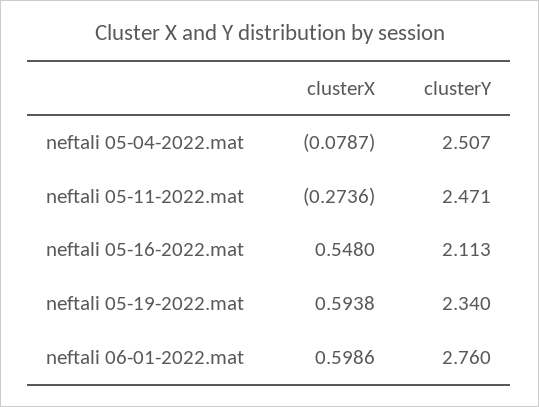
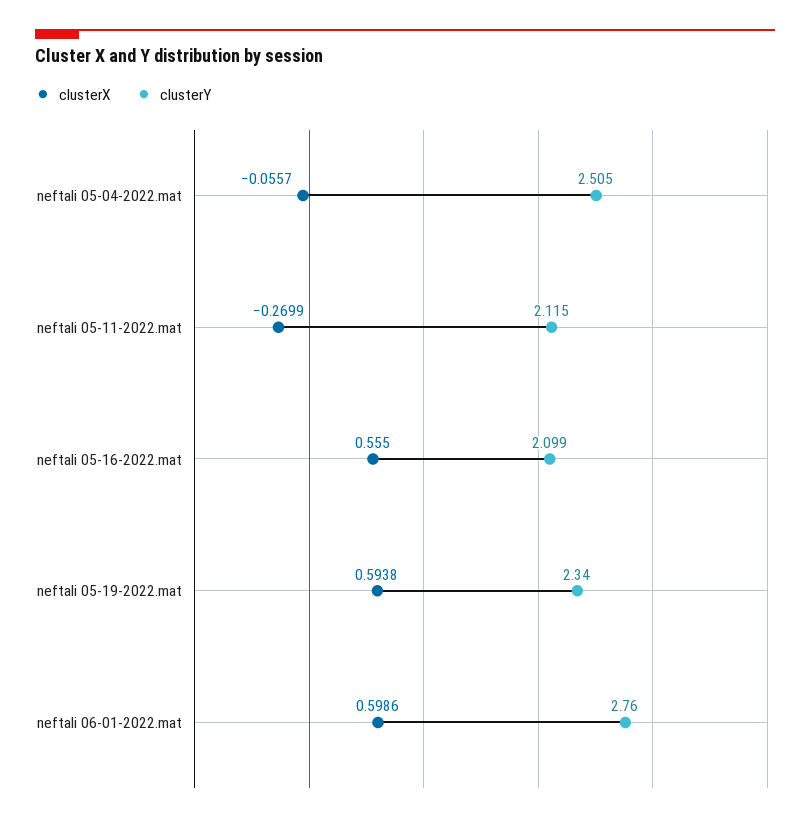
clusterX, neftali 05-04-2022.mat: -0.0787 -> -0.0557
clusterY, neftali 05-04-2022.mat: 2.507 -> 2.505
clusterX, neftali 05-11-2022.mat: -0.2736 -> -0.2699
clusterY, neftali 05-11-2022.mat: 2.471 -> 2.115
clusterX, neftali 05-16-2022.mat: 0.548 -> 0.555
clusterY, neftali 05-16-2022.mat: 2.113 -> 2.099

